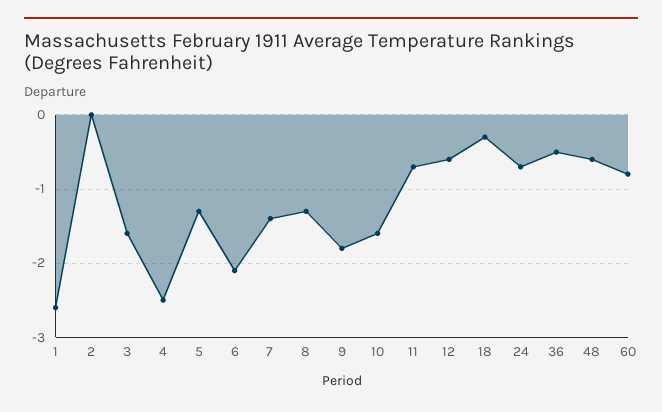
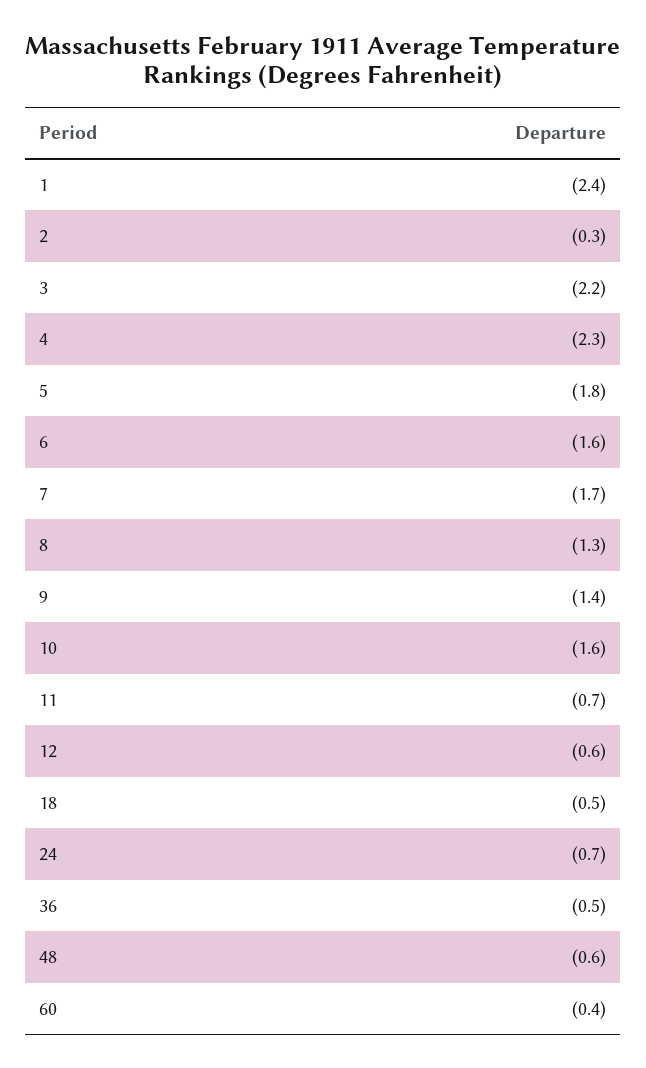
1: -2.6 -> -2.4
2: 0 -> -0.3
3: -1.6 -> -2.2
4: -2.5 -> -2.3
5: -1.3 -> -1.8
6: -2.1 -> -1.6
7: -1.4 -> -1.7
9: -1.8 -> -1.4
18: -0.3 -> -0.5
60: -0.8 -> -0.4

